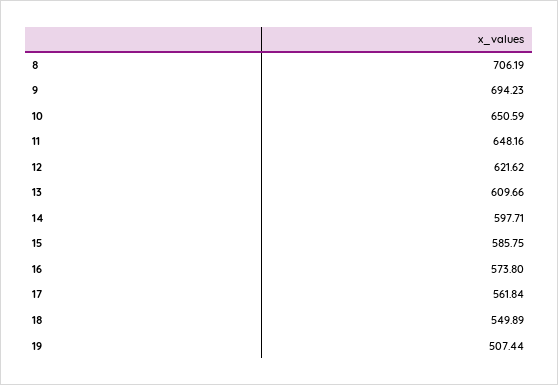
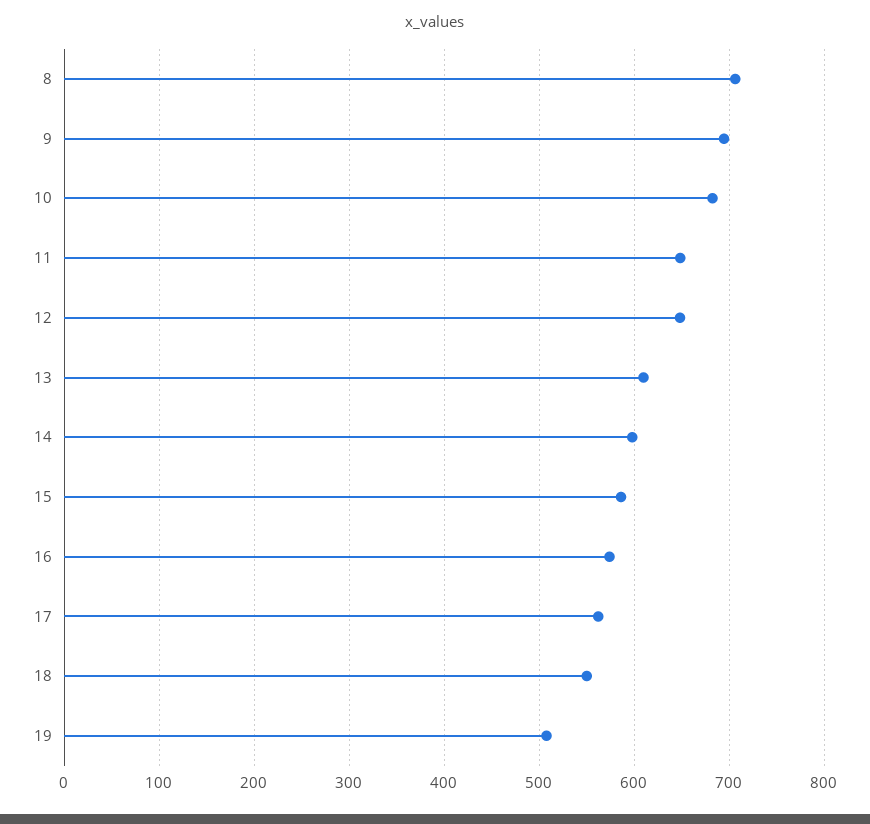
10: 650.59 -> 680
12: 621.62 -> 650

